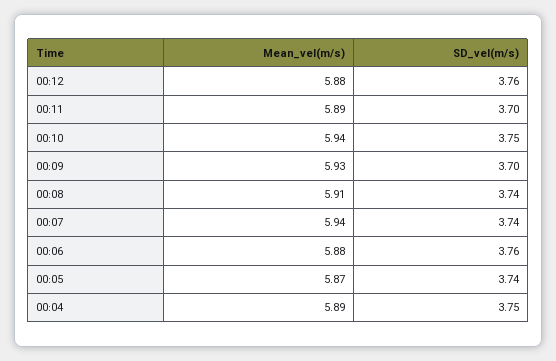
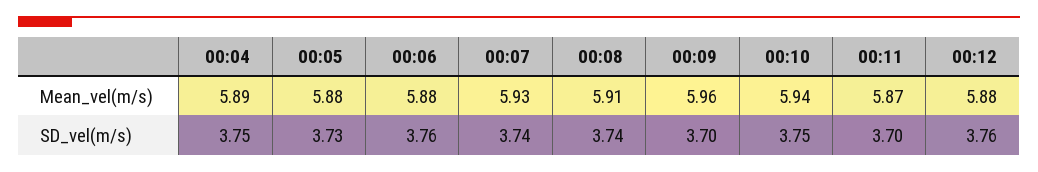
Mean_vel(m/s), 00:11: 5.89 -> 5.87
Mean_vel(m/s), 00:09: 5.93 -> 5.96
Mean_vel(m/s), 00:07: 5.94 -> 5.93
Mean_vel(m/s), 00:05: 5.87 -> 5.88
SD_vel(m/s), 00:05: 3.74 -> 3.73

